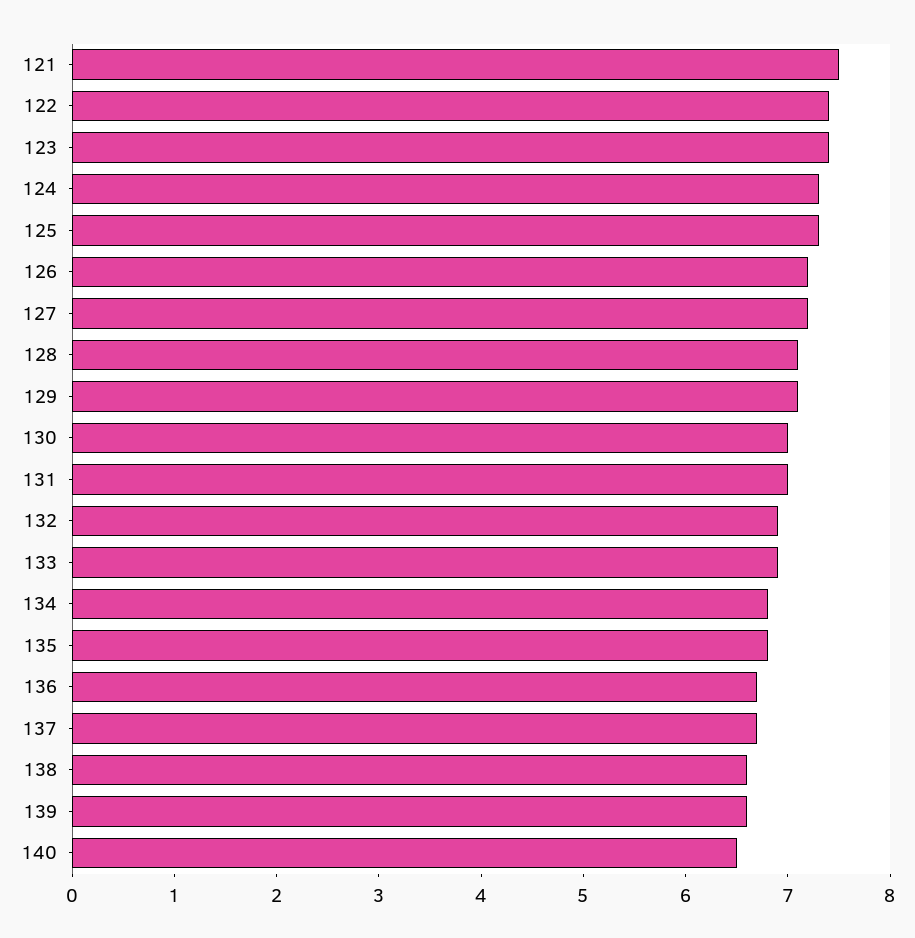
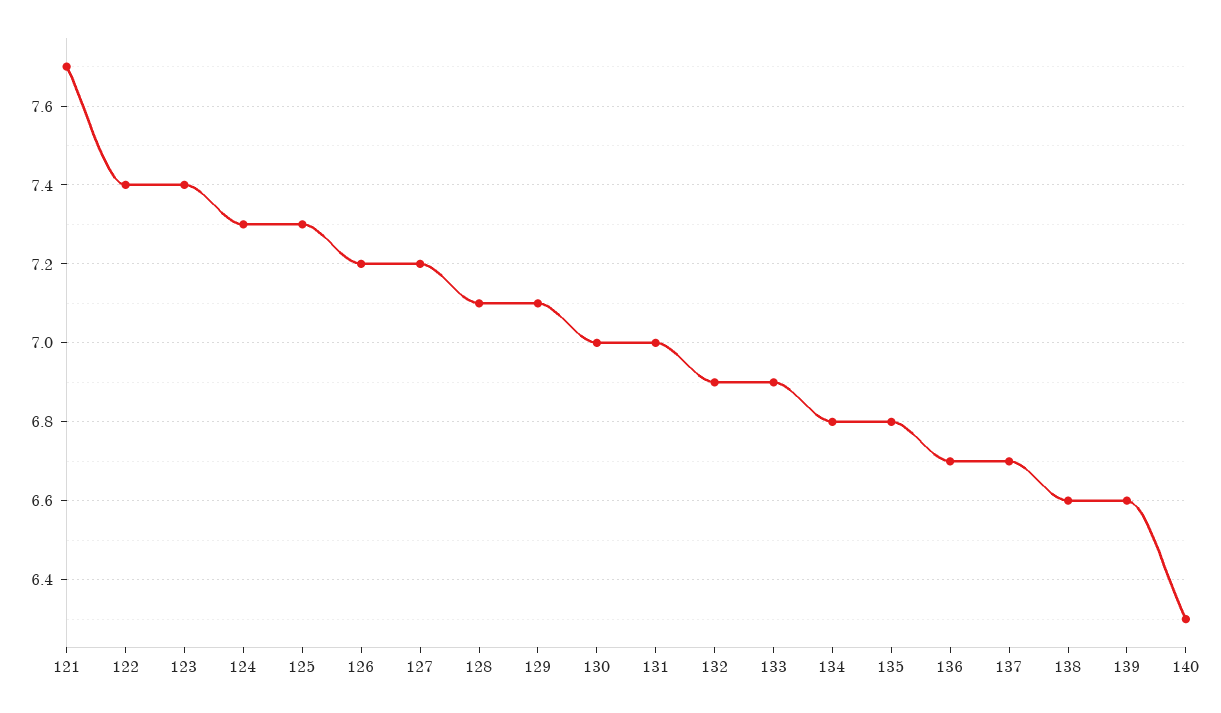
121: 7.5 -> 7.7
140: 6.5 -> 6.3

